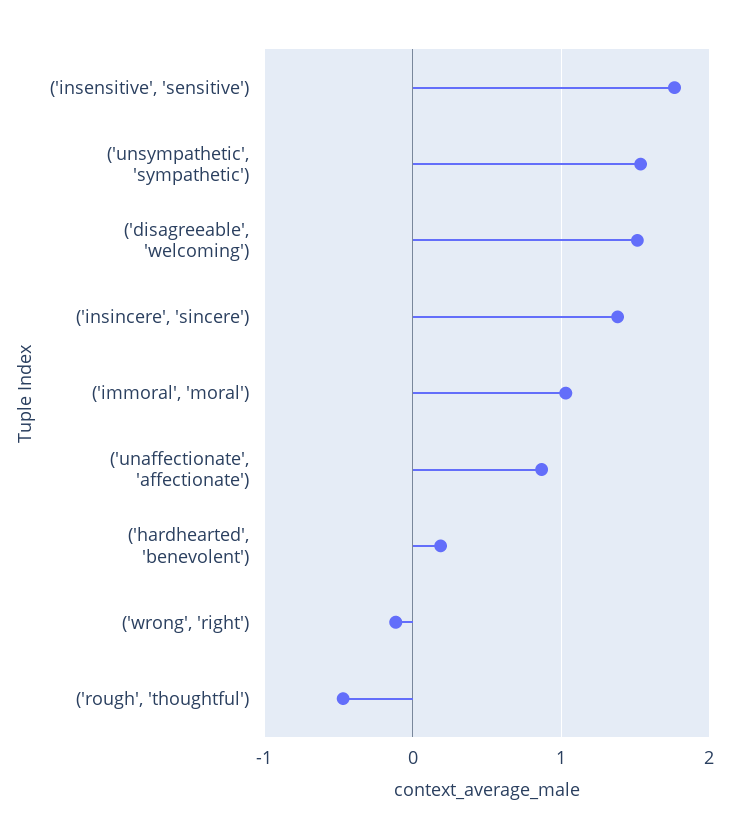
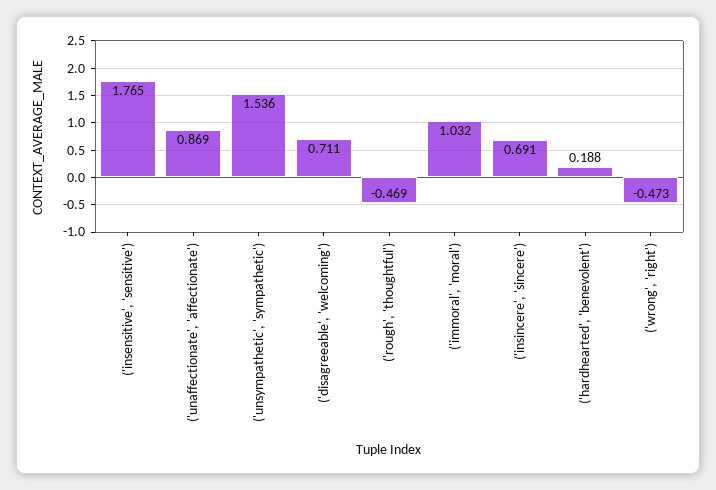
('disagreeable', 'welcoming'): 1.5 -> 0.711
('insincere', 'sincere'): 1.4 -> 0.691
('wrong', 'right'): -0.1 -> -0.473

